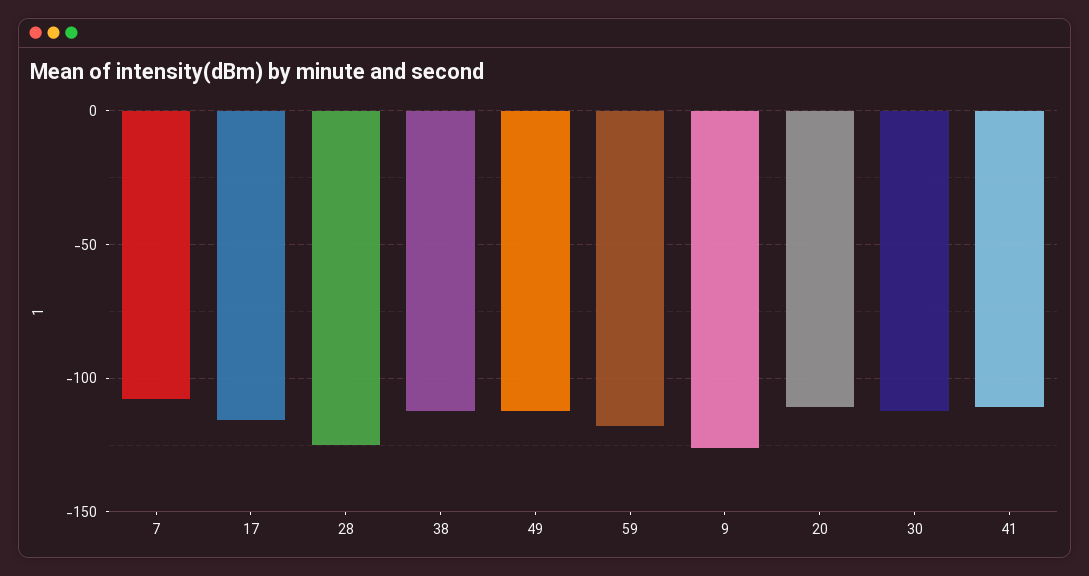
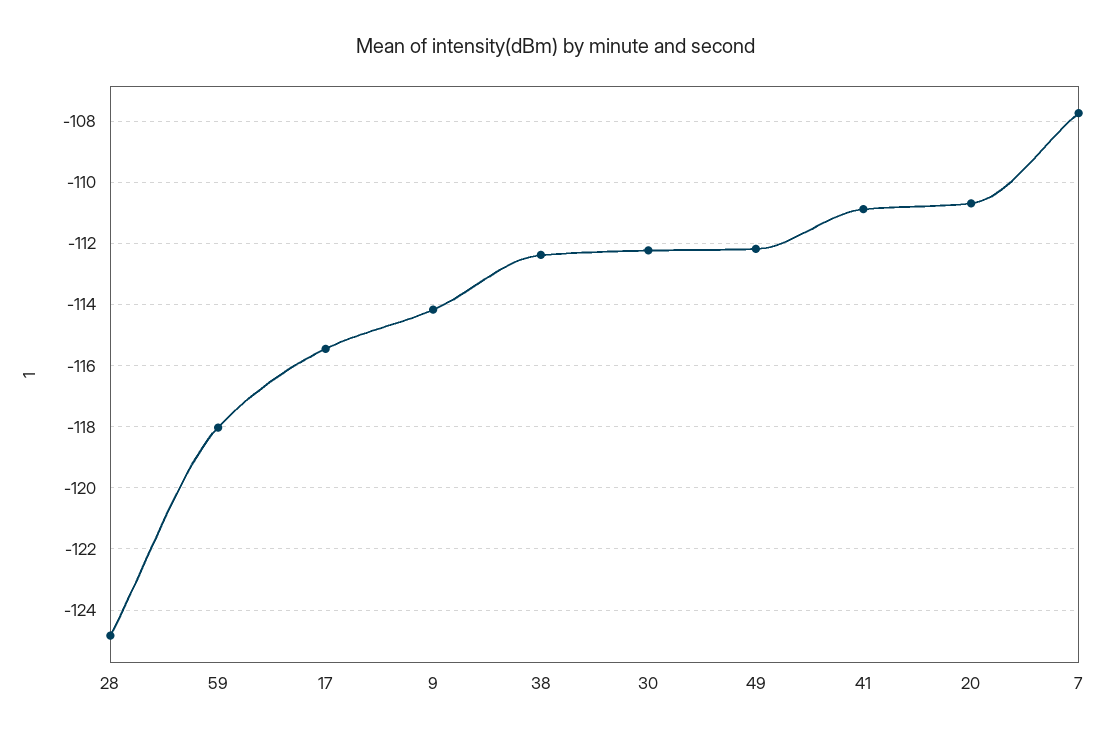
9: -125 -> -114.2

